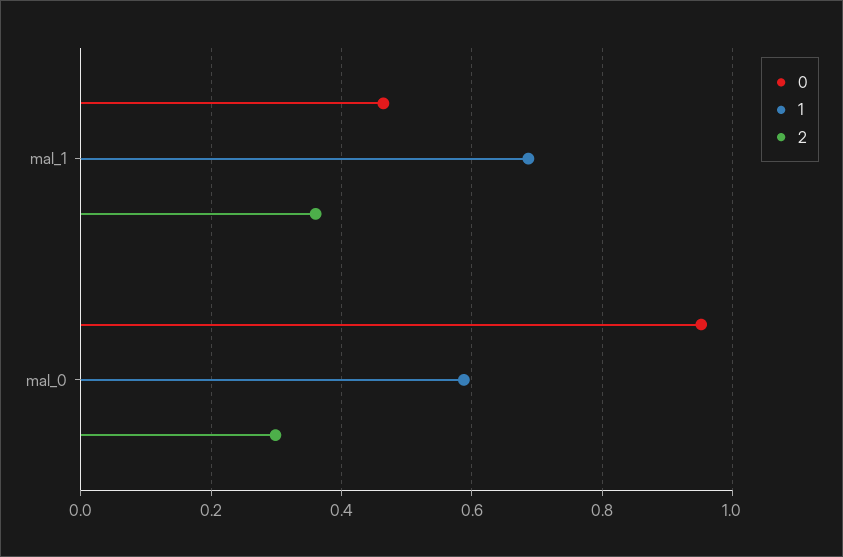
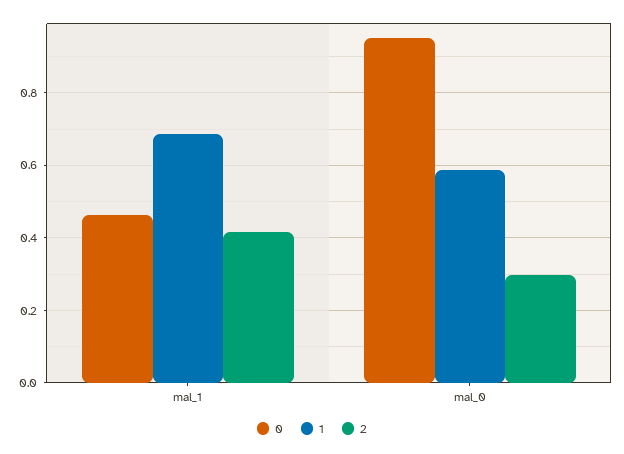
2, mal_1: 0.36 -> 0.42

